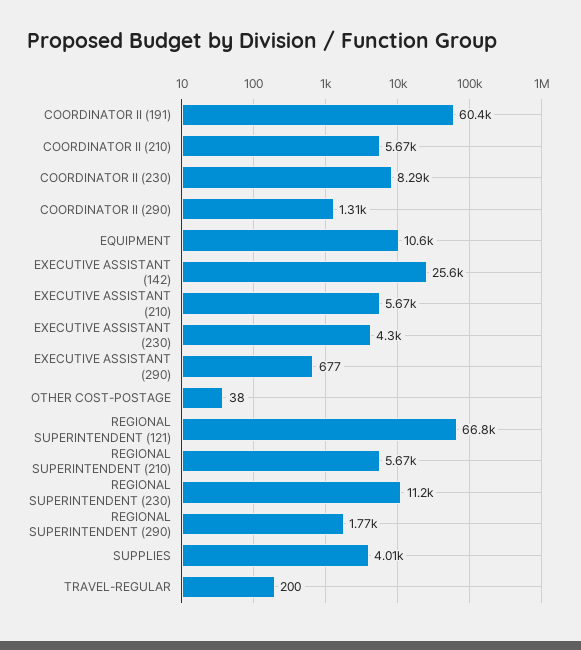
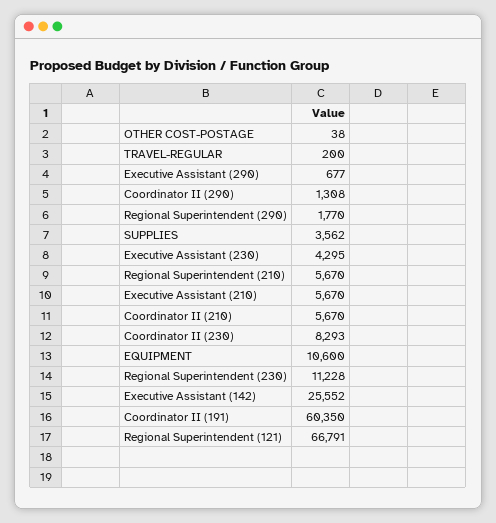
SUPPLIES: 4010 -> 3562

